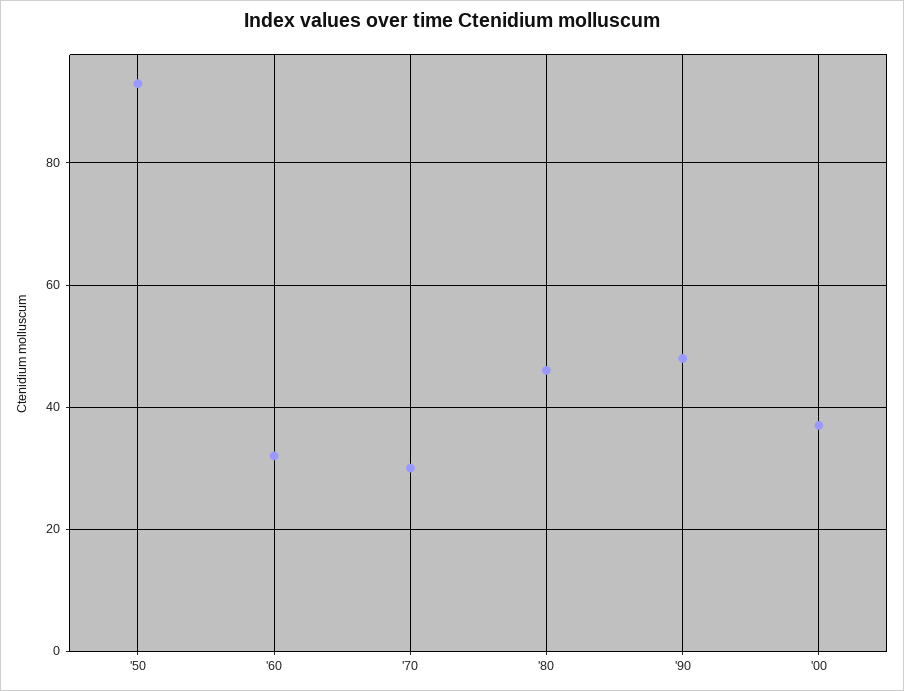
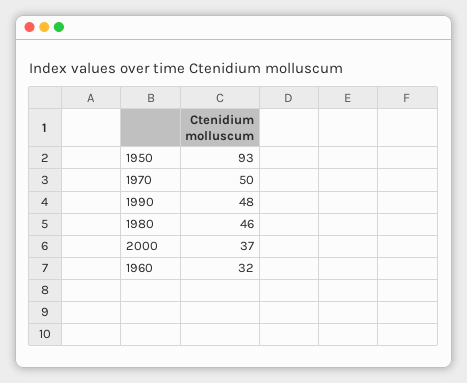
'70: 30 -> 50

